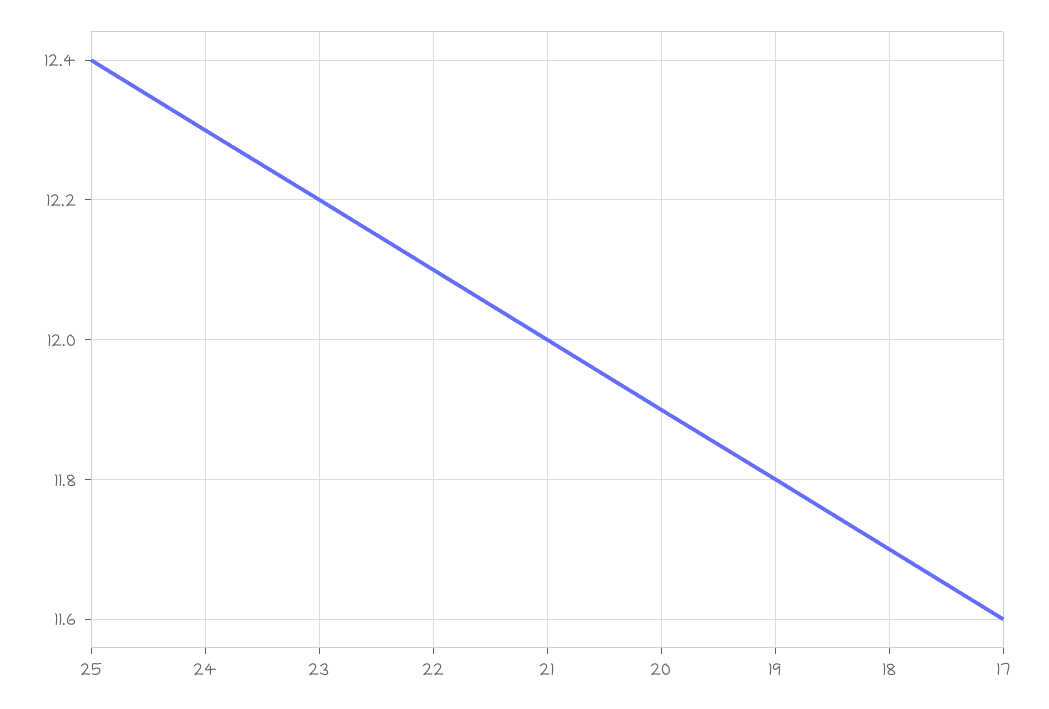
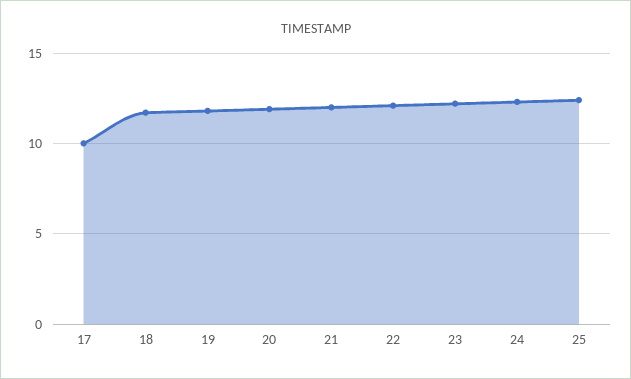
17: 11.6 -> 10

